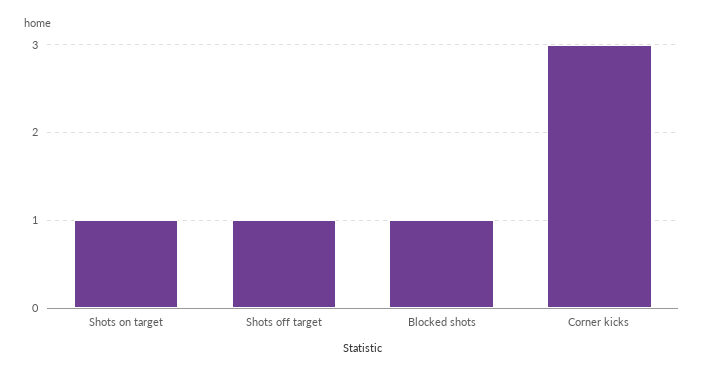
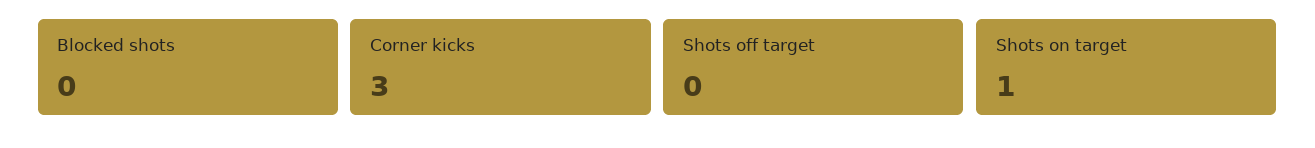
Shots off target: 1 -> 0
Blocked shots: 1 -> 0

